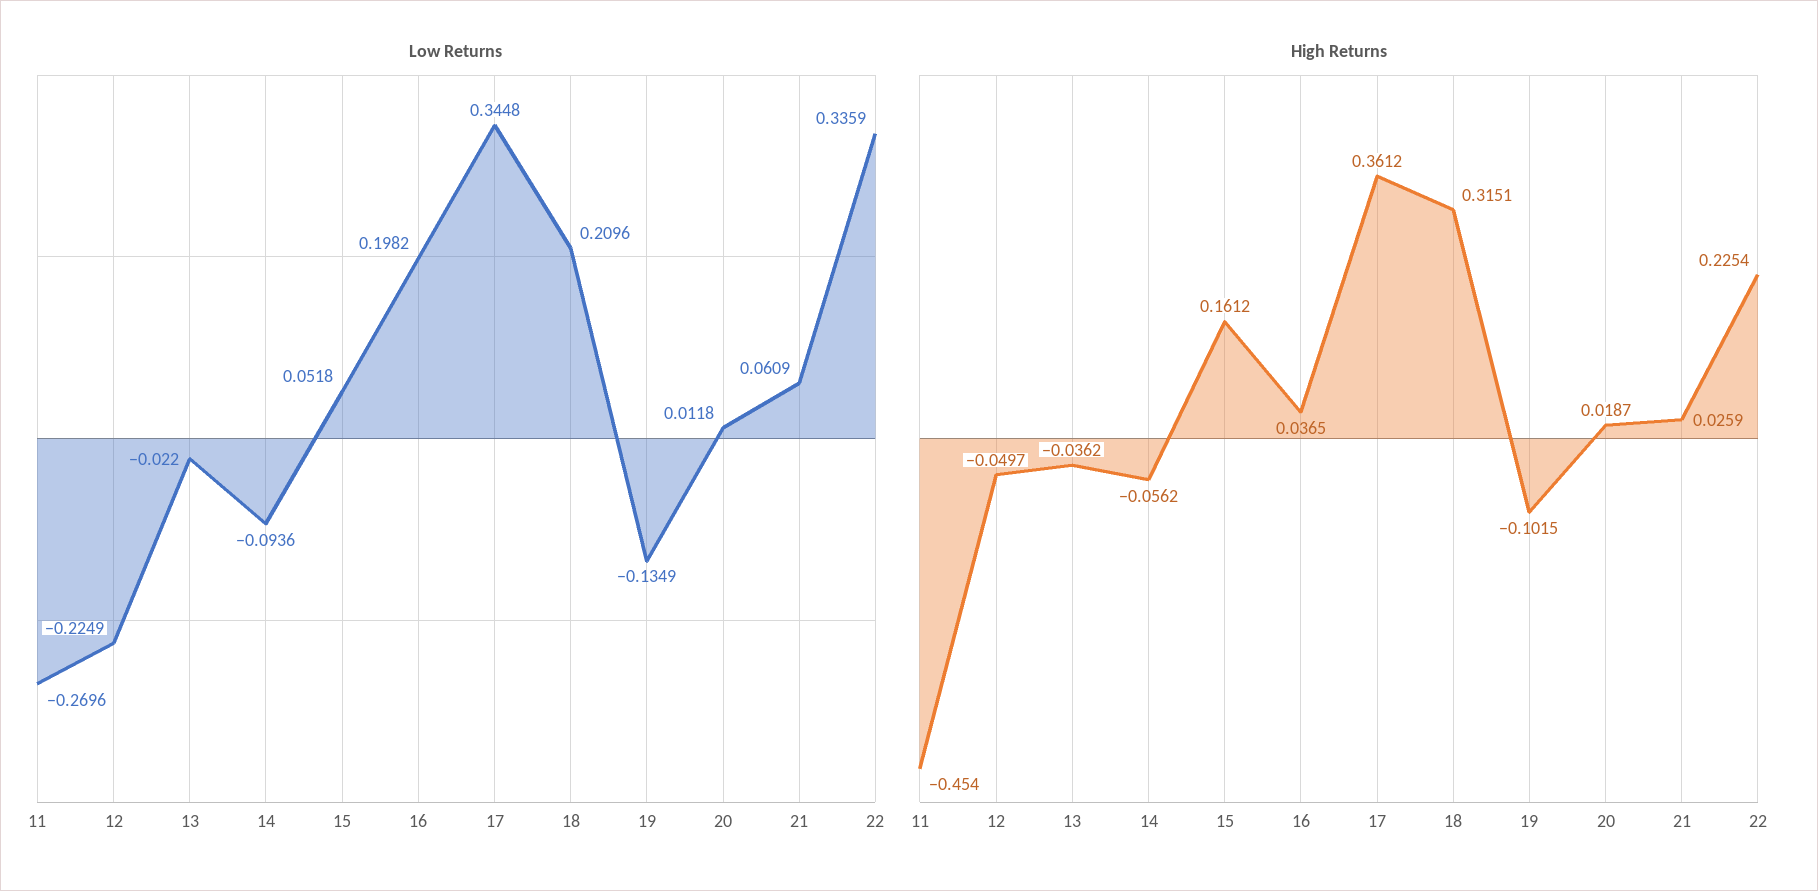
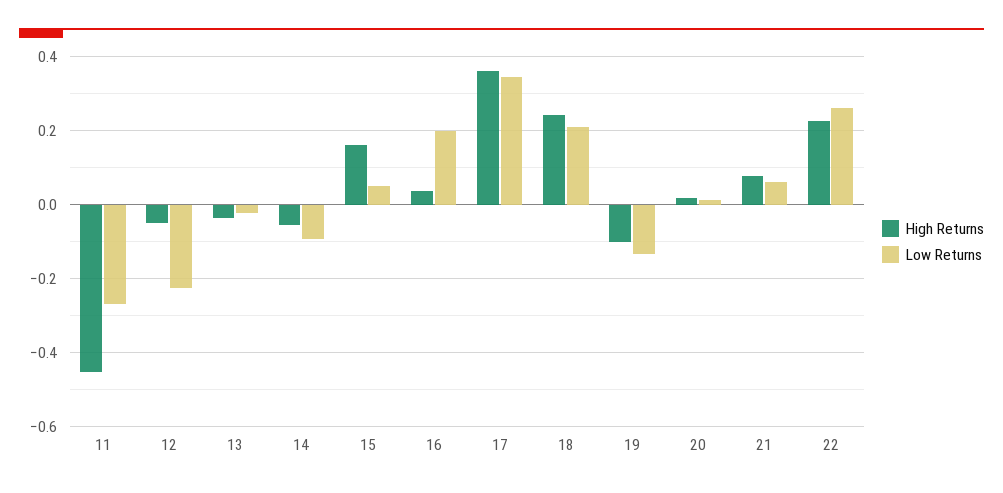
Low Returns, 22: 0.3359 -> 0.26
High Returns, 18: 0.3151 -> 0.24
High Returns, 21: 0.0259 -> 0.08

